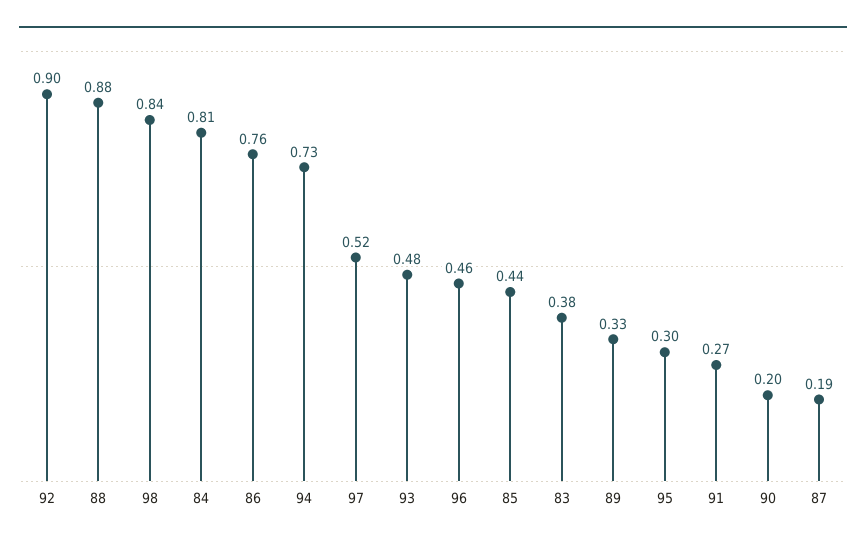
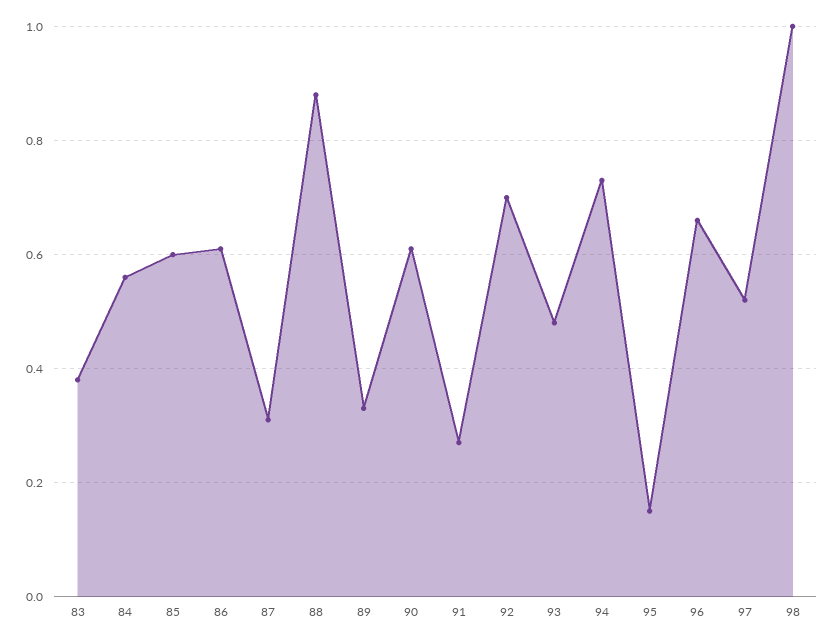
92: 0.9 -> 0.7
98: 0.84 -> 1
84: 0.81 -> 0.55
86: 0.76 -> 0.6
96: 0.46 -> 0.65
85: 0.44 -> 0.6
95: 0.3 -> 0.15
90: 0.2 -> 0.6
87: 0.19 -> 0.3

